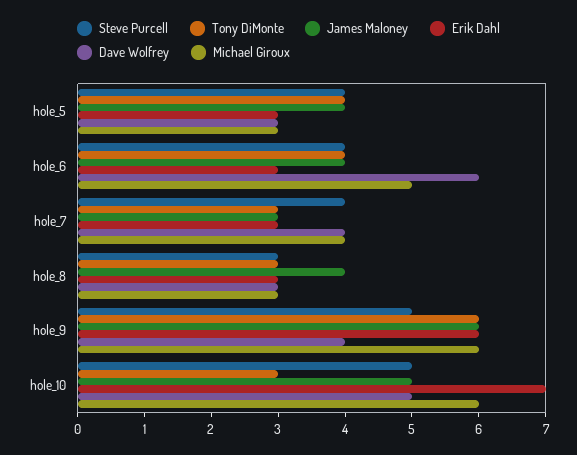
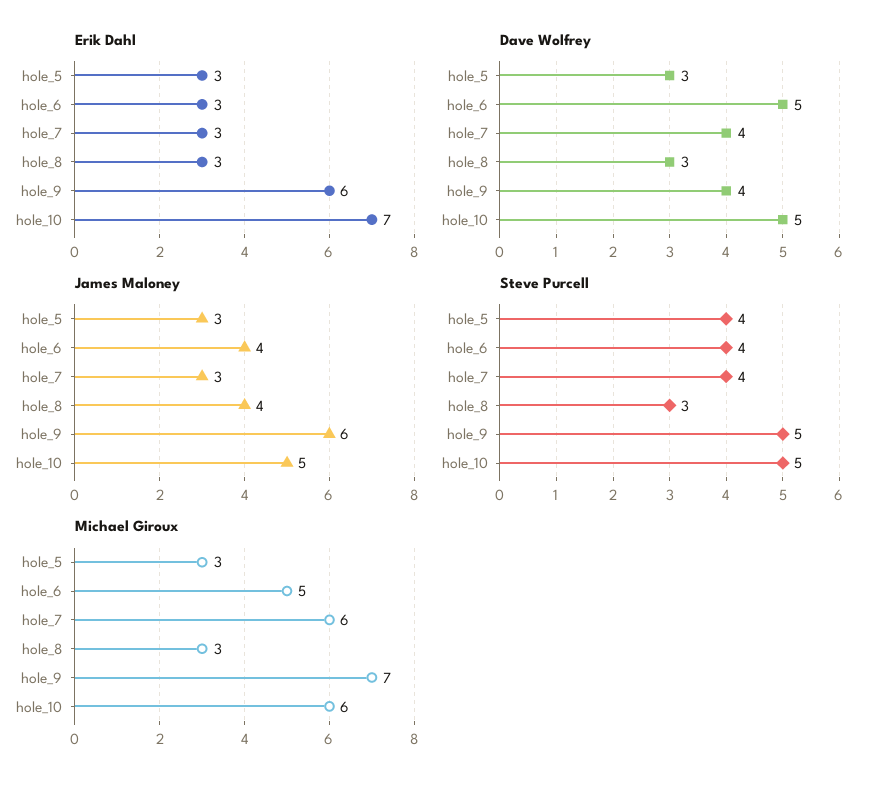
Tony DiMonte, hole_5: 4 -> none
James Maloney, hole_5: 4 -> 3
Tony DiMonte, hole_6: 4 -> none
Dave Wolfrey, hole_6: 6 -> 5
Tony DiMonte, hole_7: 3 -> none
Michael Giroux, hole_7: 4 -> 6
Tony DiMonte, hole_8: 3 -> none
Tony DiMonte, hole_9: 6 -> none
Michael Giroux, hole_9: 6 -> 7
Tony DiMonte, hole_10: 3 -> none

